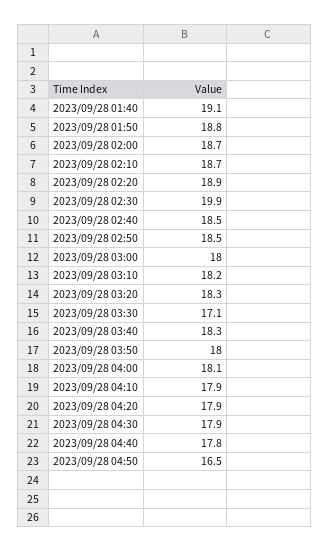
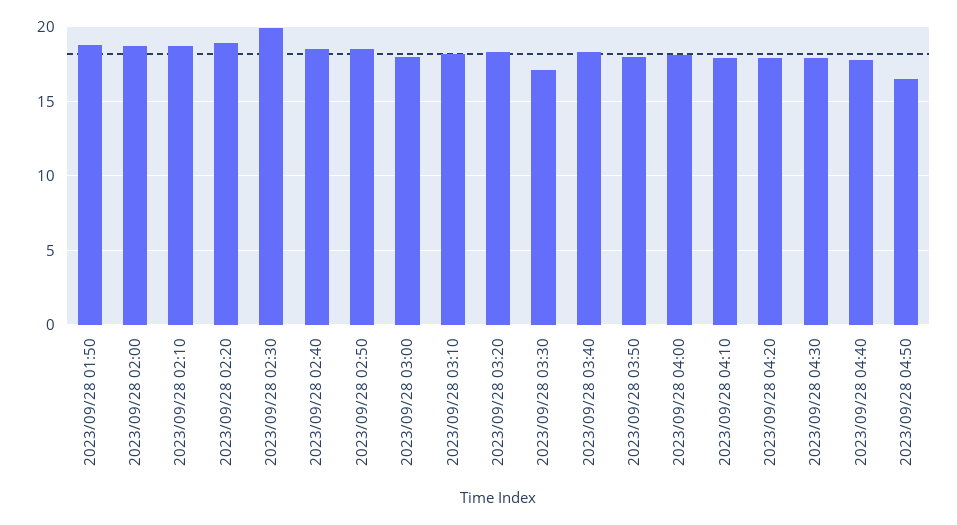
2023/09/28 01:40: 19.1 -> none

